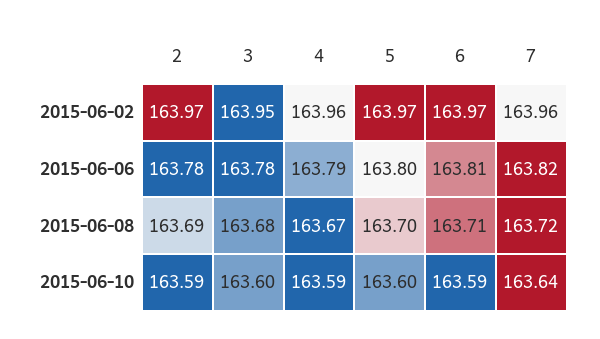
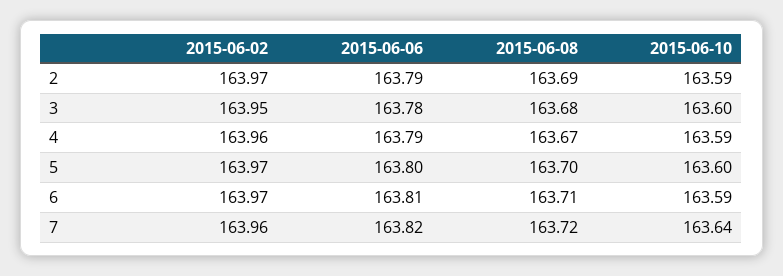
2, 2015-06-06: 163.78 -> 163.79

